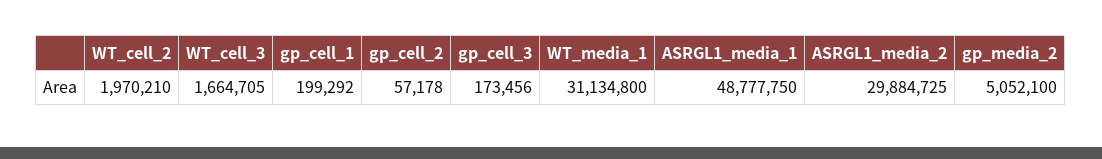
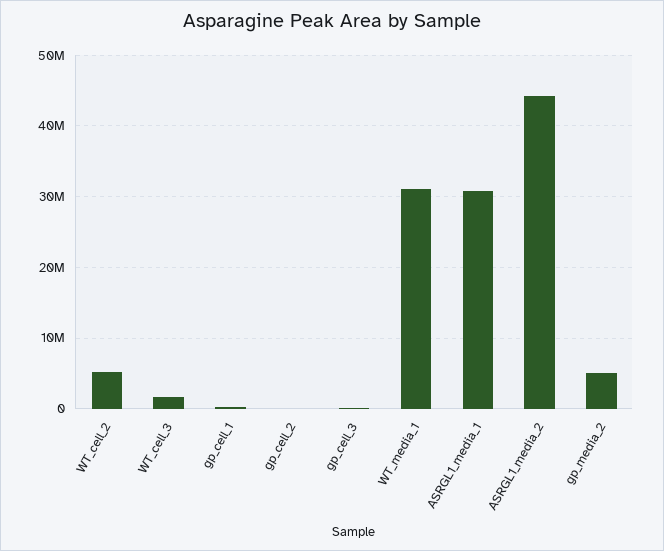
WT_cell_2: 1970210 -> 5000000
ASRGL1_media_1: 48777750 -> 31000000
ASRGL1_media_2: 29884725 -> 44000000

